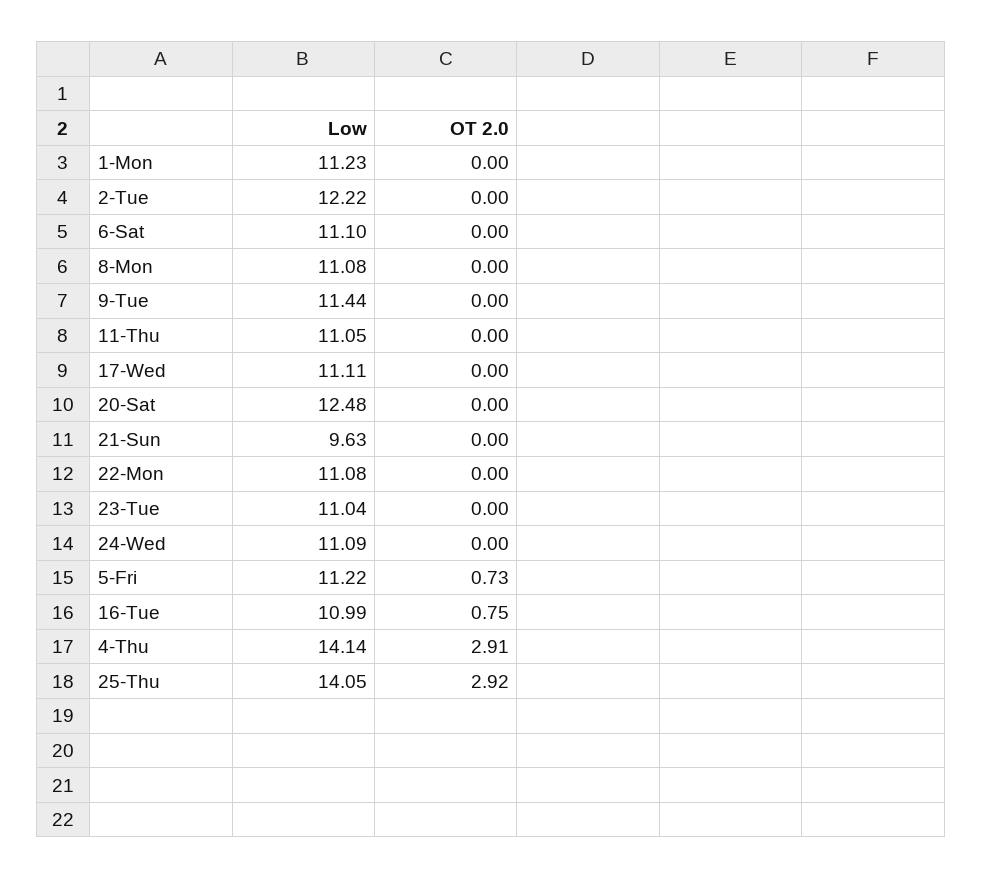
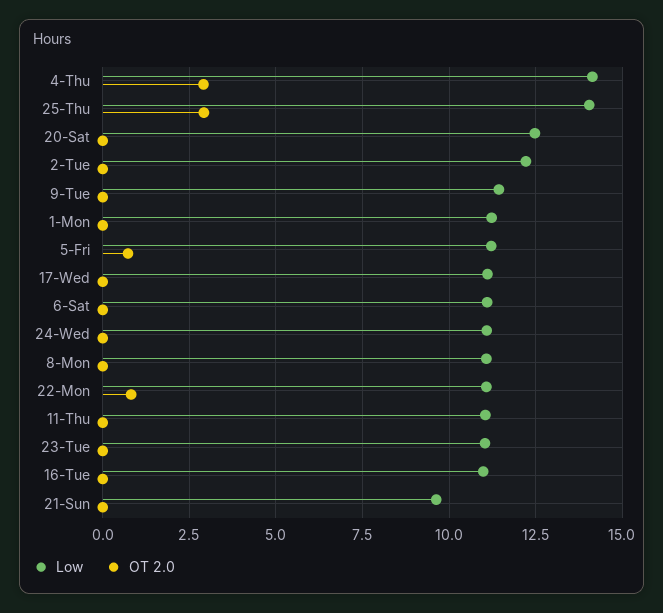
OT 2.0, 22-Mon: 0 -> 0.75
OT 2.0, 16-Tue: 0.75 -> 0

